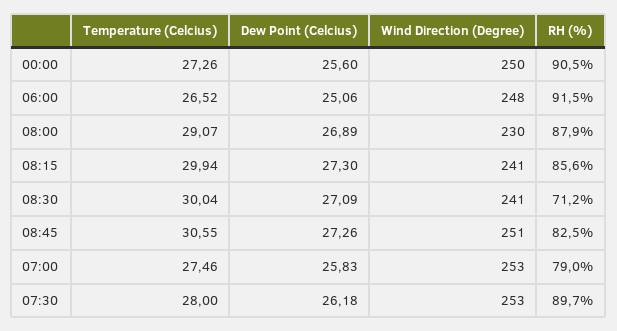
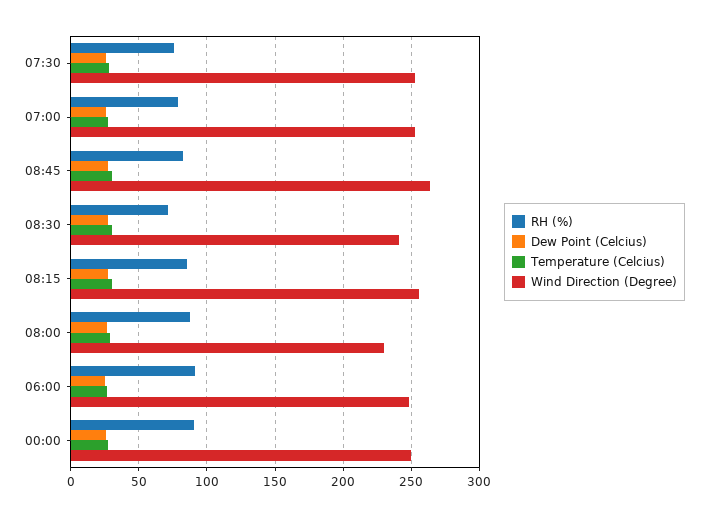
Wind Direction (Degree), 08:15: 241 -> 255
Wind Direction (Degree), 08:45: 251 -> 265
RH (%), 07:30: 89.7 -> 75

